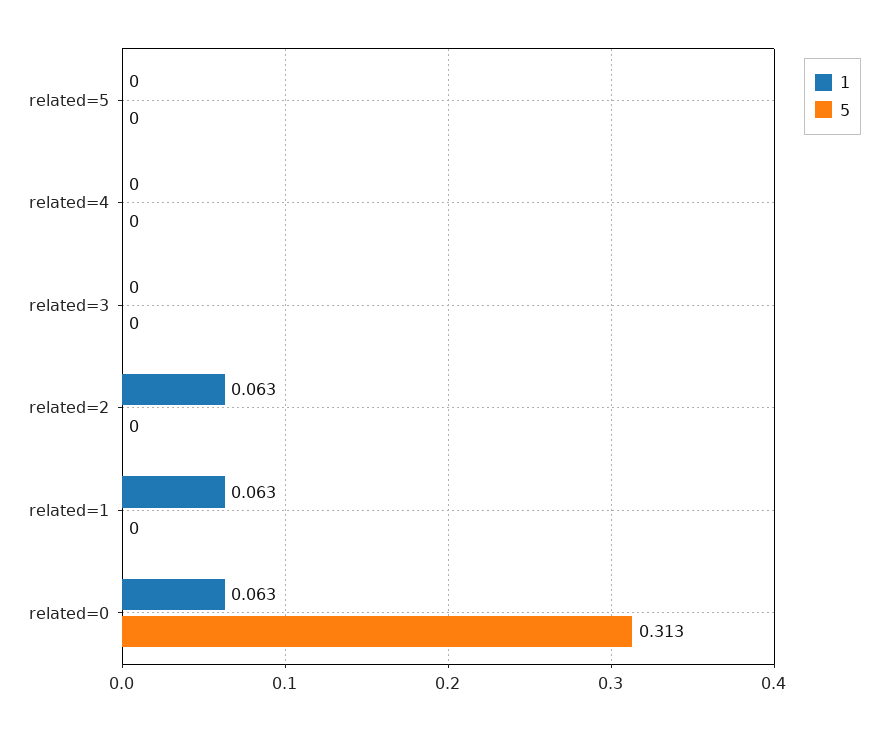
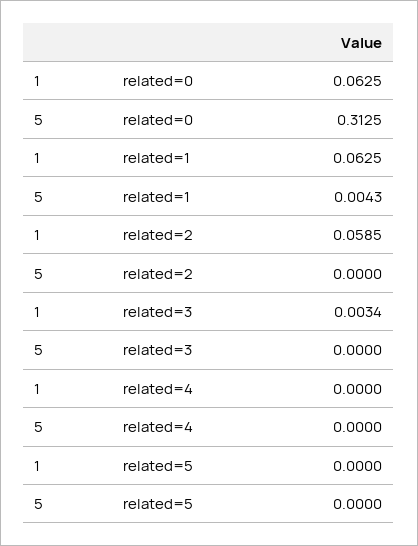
1, related=3: 0 -> 0.0034
1, related=2: 0.063 -> 0.0585
5, related=1: 0 -> 0.0043

